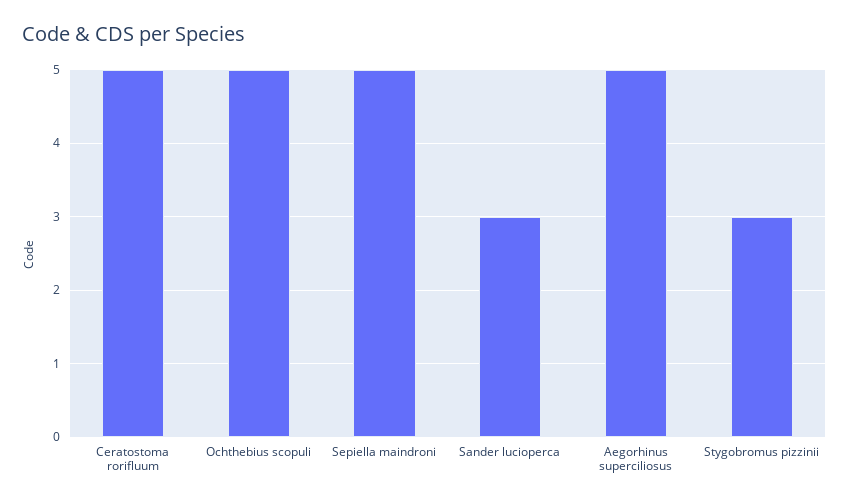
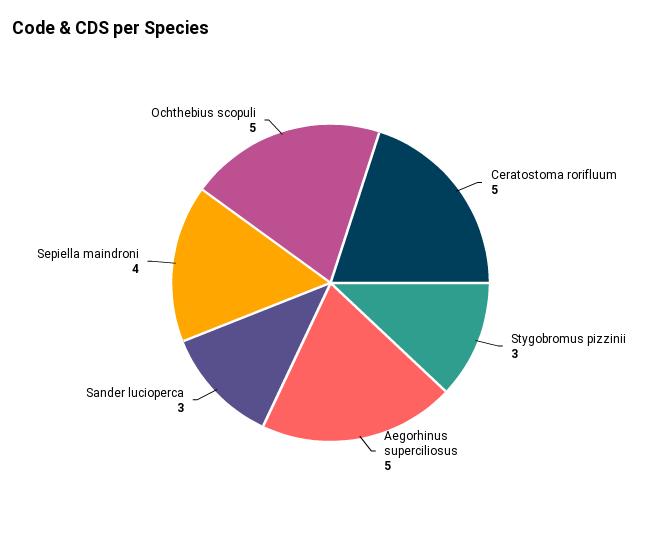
Sepiella maindroni: 5 -> 4

